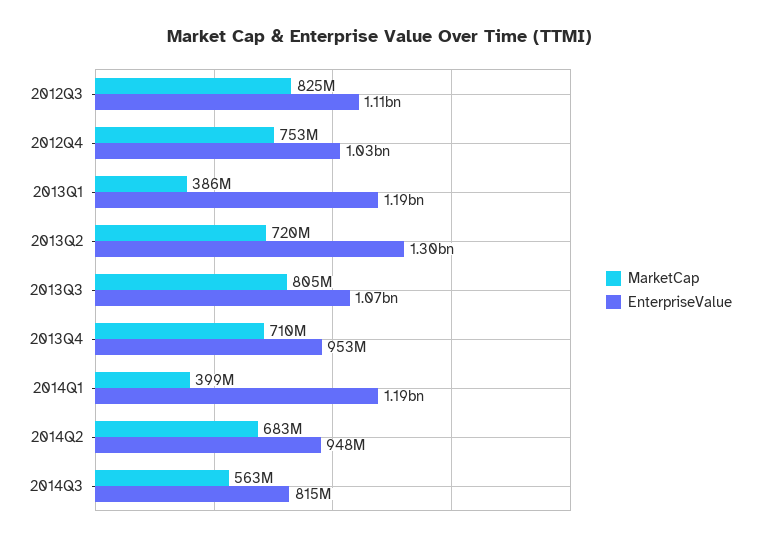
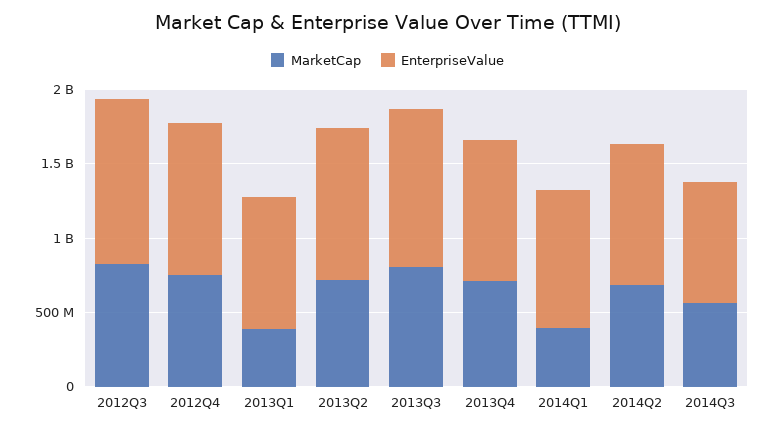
EnterpriseValue, 2013Q1: 1190000000 -> 900000000
EnterpriseValue, 2013Q2: 1300000000 -> 1000000000
EnterpriseValue, 2014Q1: 1190000000 -> 900000000

